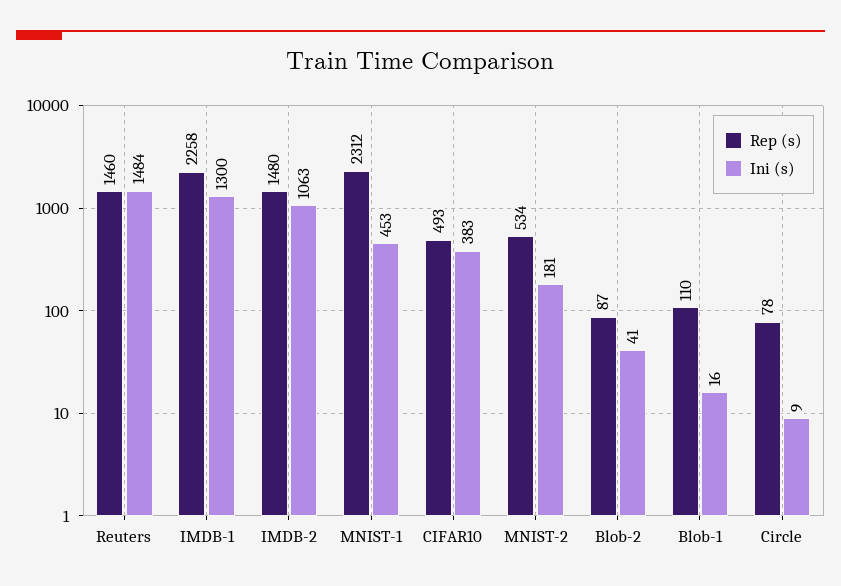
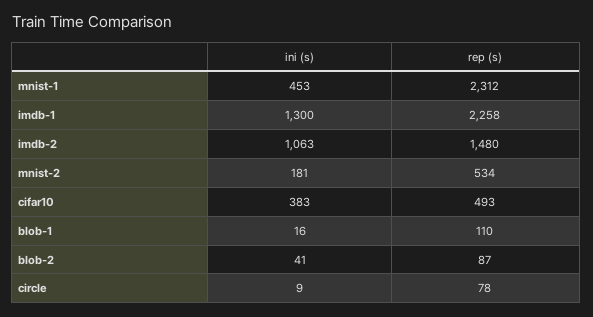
Rep (s), Reuters: 1460 -> none
Ini (s), Reuters: 1484 -> none

